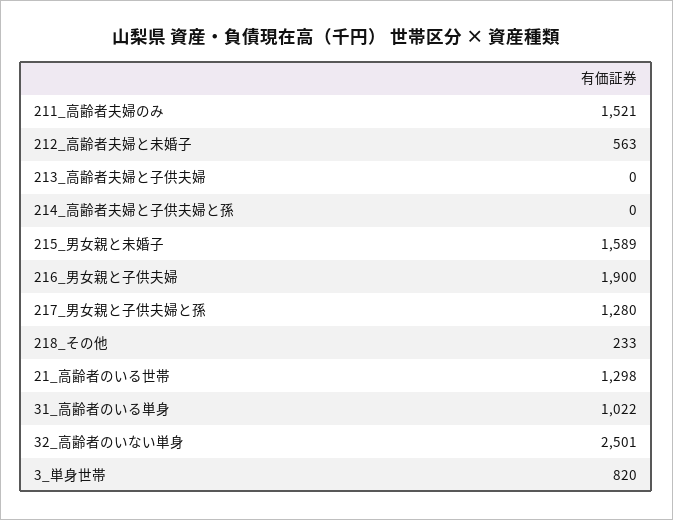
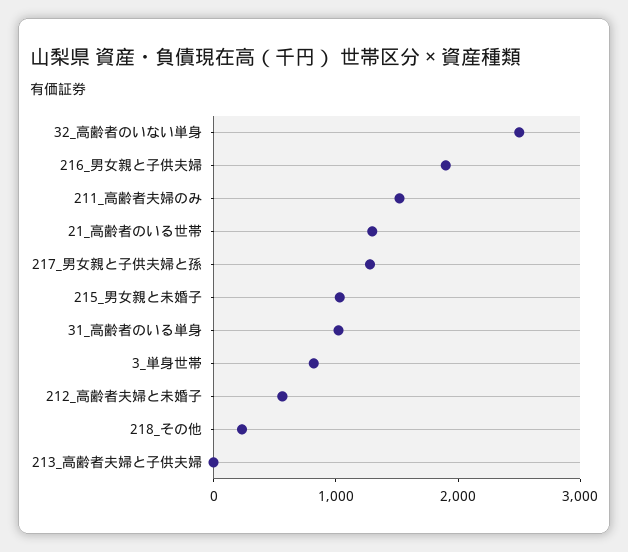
214_高齢者夫婦と子供夫婦と孫: 0 -> none
215_男女親と未婚子: 1589 -> 1000

